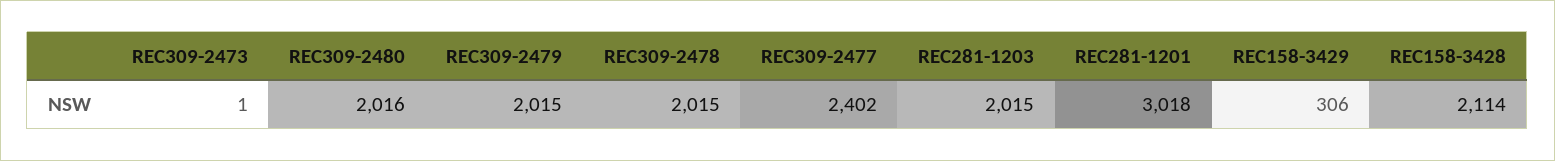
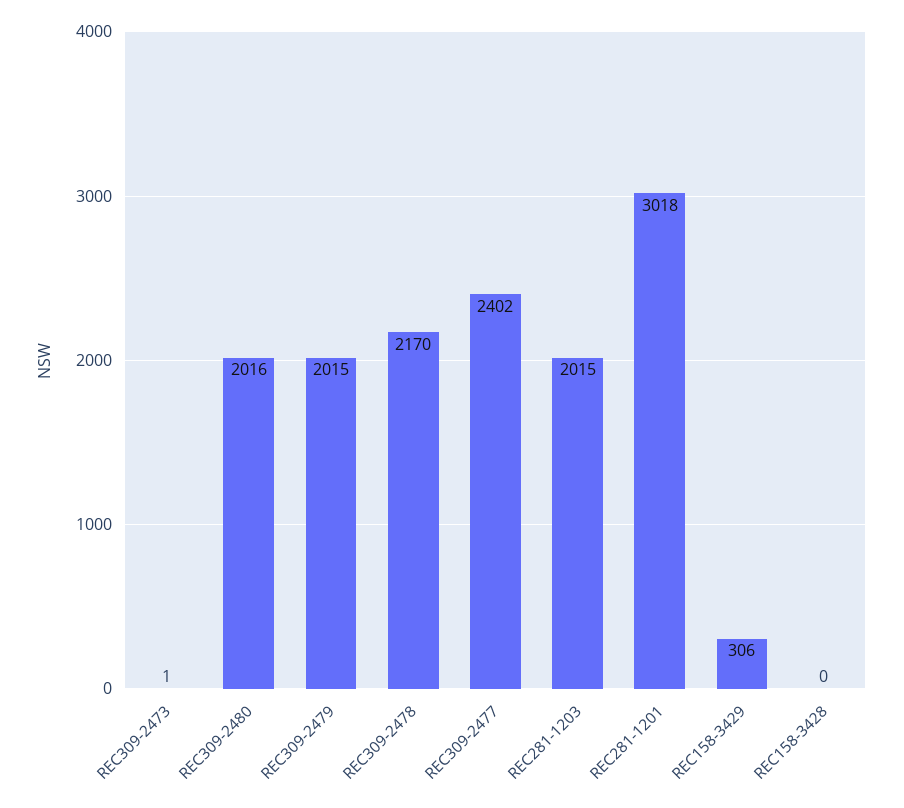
REC309-2478: 2015 -> 2170
REC158-3428: 2114 -> 0

